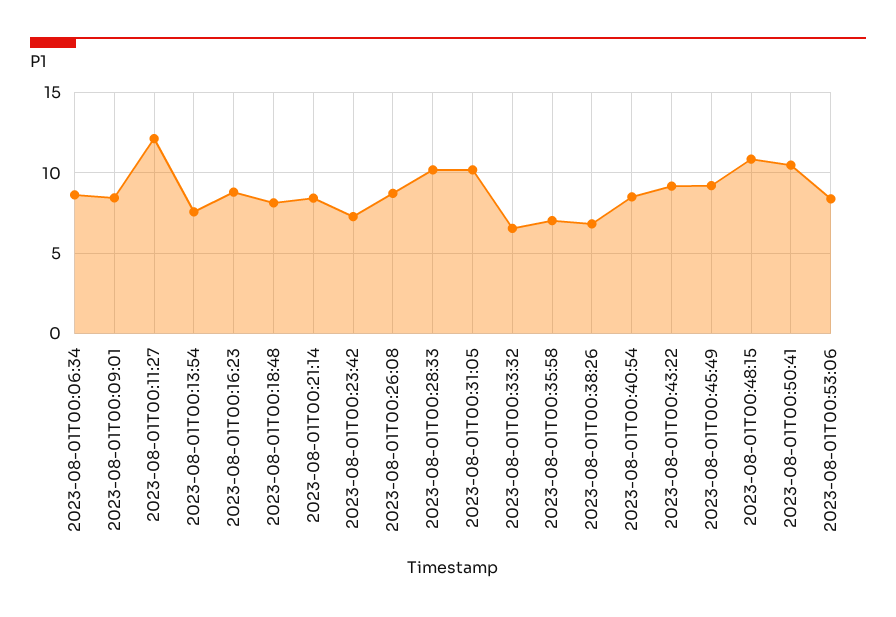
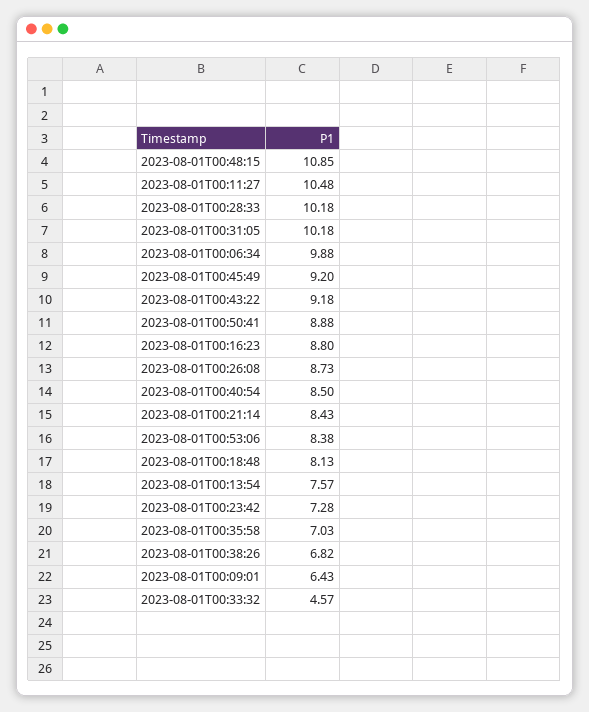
2023-08-01T00:06:34: 8.5 -> 9.88
2023-08-01T00:09:01: 8.5 -> 6.43
2023-08-01T00:11:27: 12 -> 10.48
2023-08-01T00:33:32: 6.5 -> 4.57
2023-08-01T00:50:41: 10.5 -> 8.88

